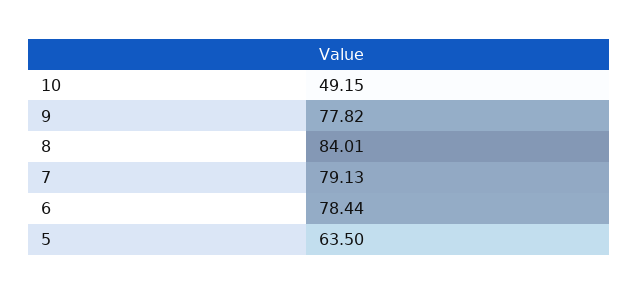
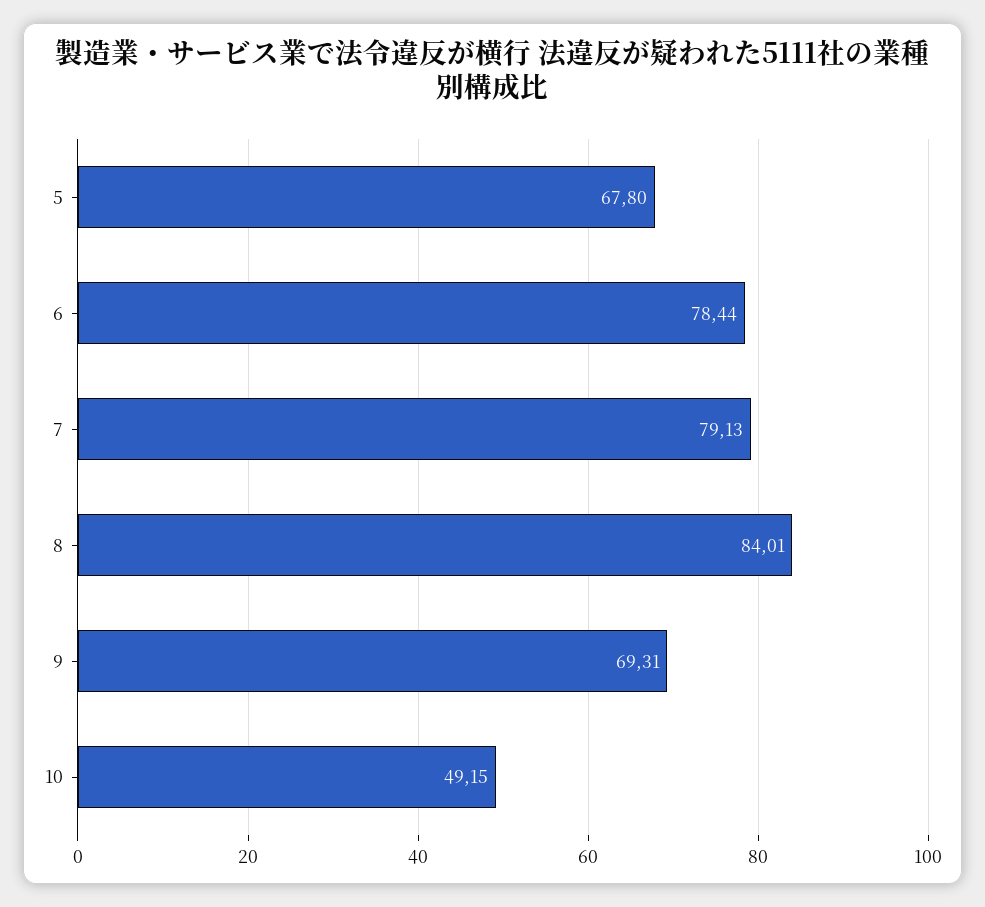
9: 77.82 -> 69.31
5: 63.5 -> 67.8

